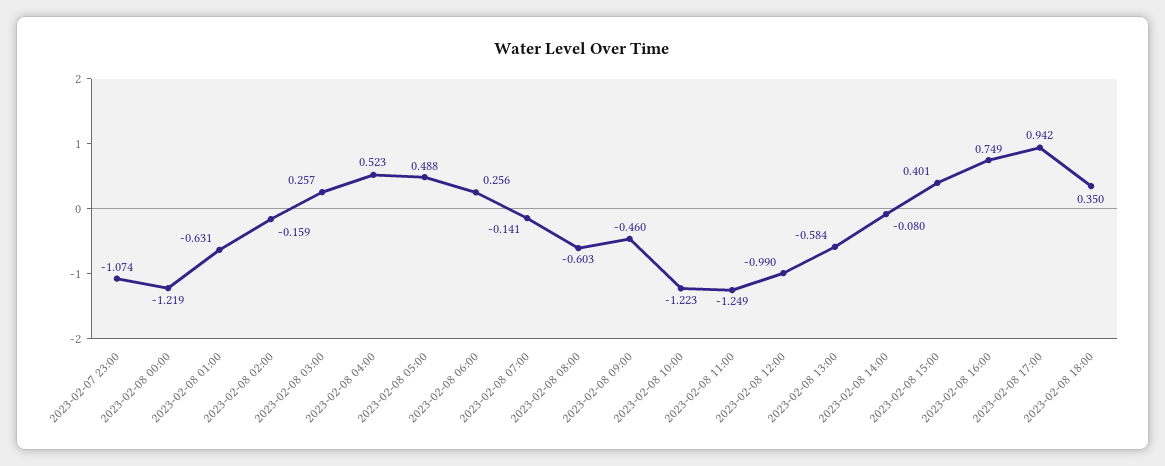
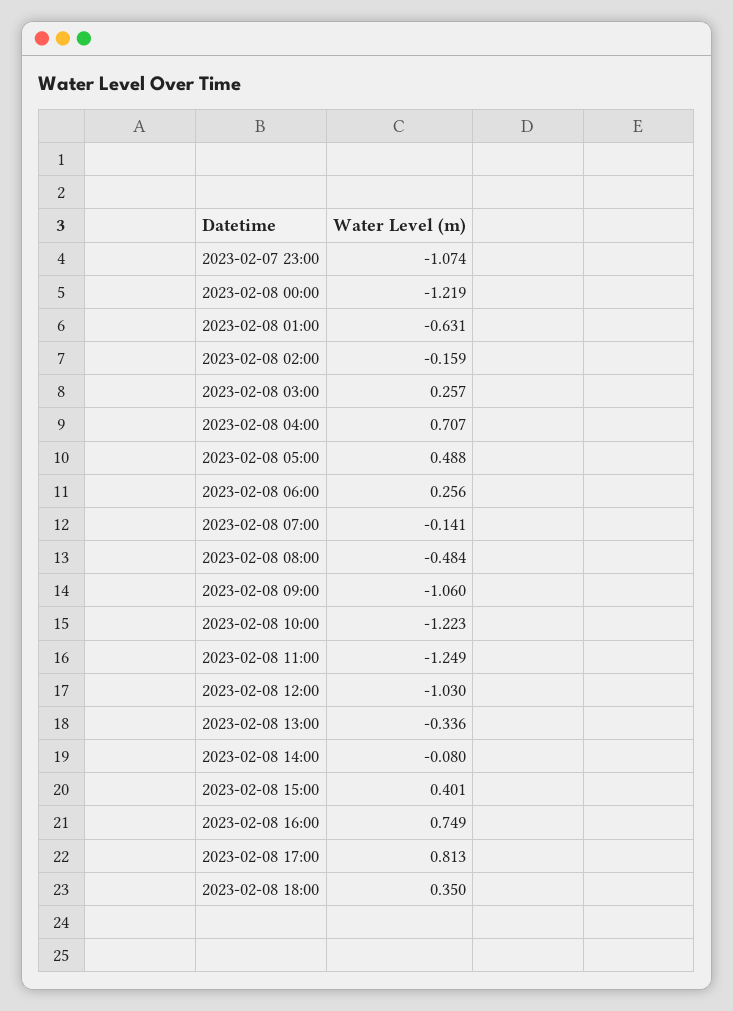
2023-02-08 04:00: 0.523 -> 0.707
2023-02-08 08:00: -0.603 -> -0.484
2023-02-08 09:00: -0.46 -> -1.06
2023-02-08 12:00: -0.99 -> -1.03
2023-02-08 13:00: -0.584 -> -0.336
2023-02-08 17:00: 0.942 -> 0.813

